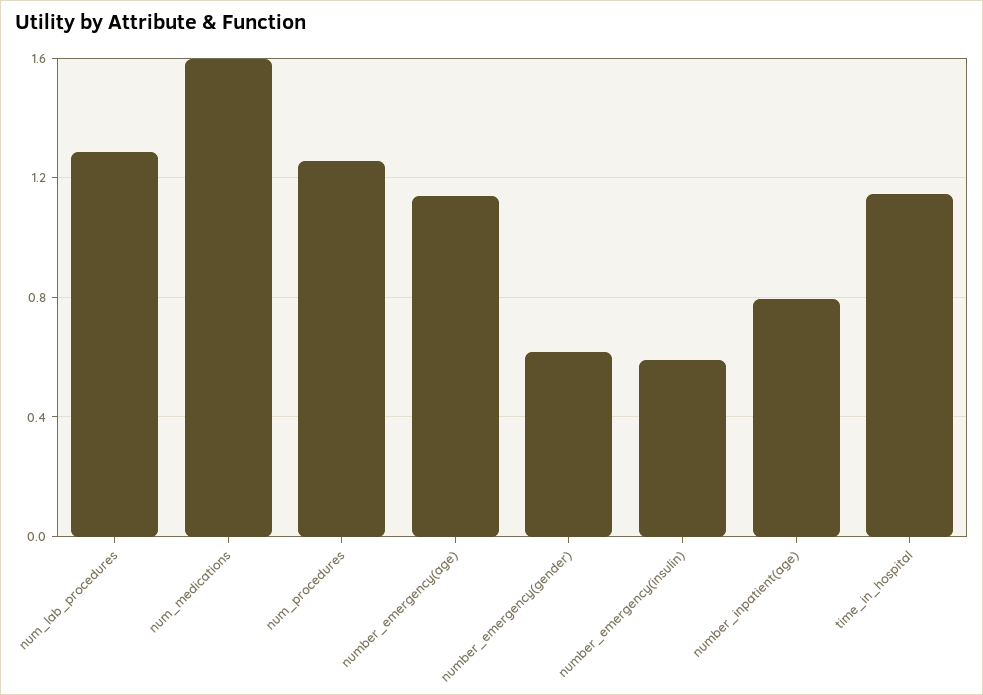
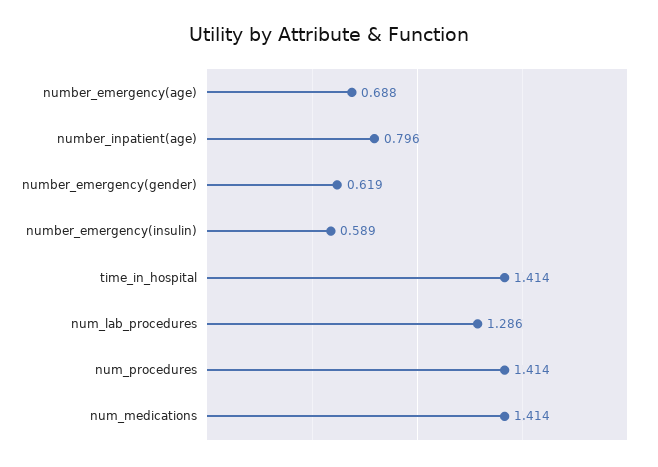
num_medications: 1.6 -> 1.414
num_procedures: 1.25 -> 1.414
number_emergency(age): 1.15 -> 0.688
time_in_hospital: 1.15 -> 1.414

